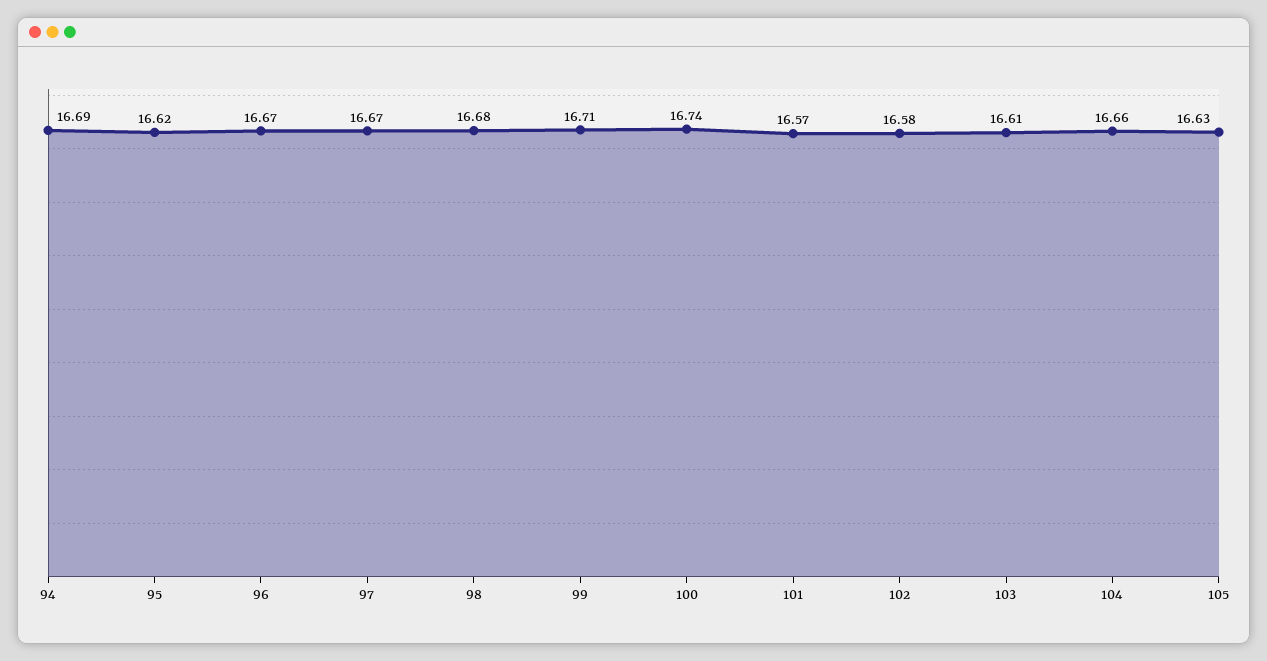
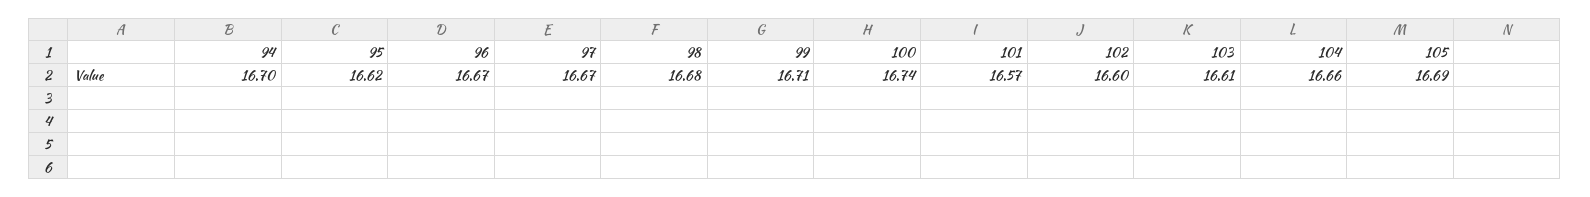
94: 16.69 -> 16.7
102: 16.58 -> 16.6
105: 16.63 -> 16.69

